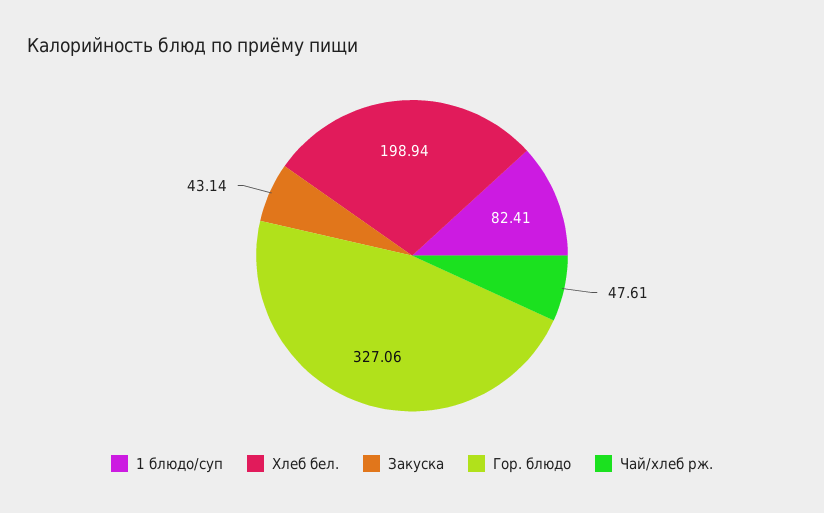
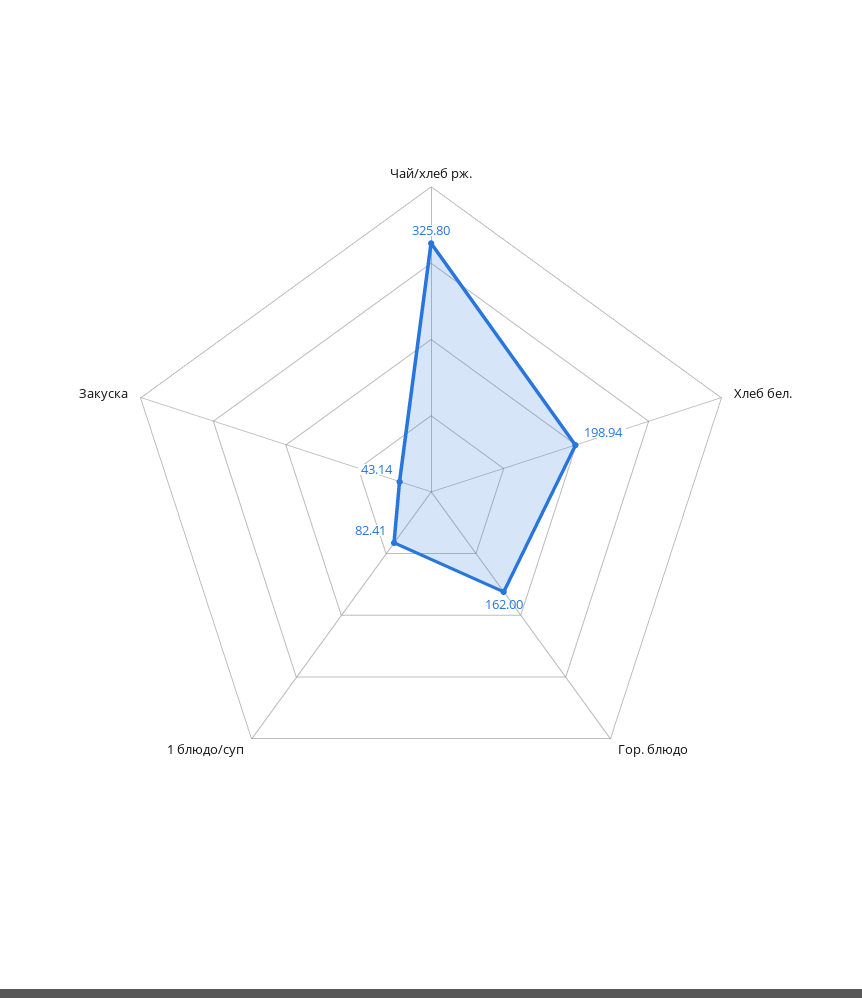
Гор. блюдо: 327.06 -> 162
Чай/хлеб рж.: 47.61 -> 325.8

